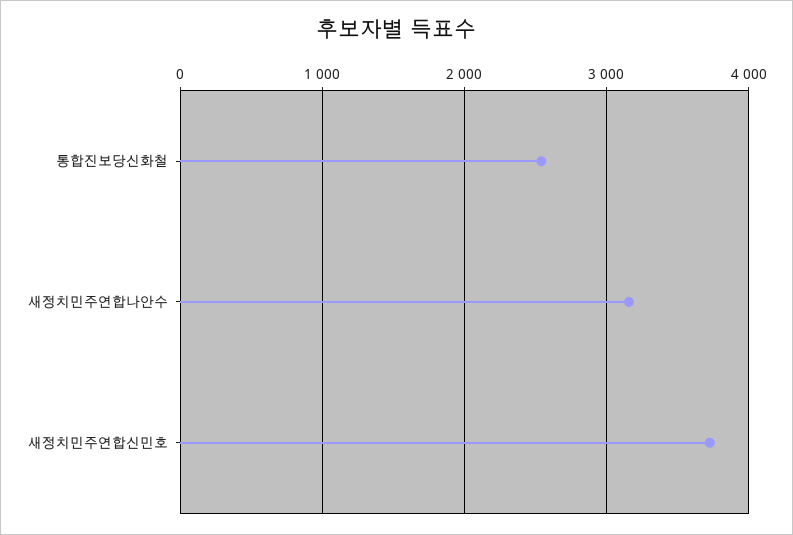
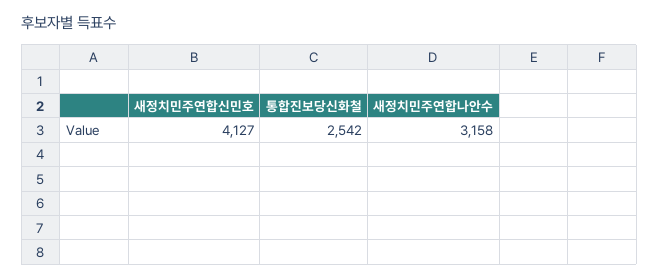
새정치민주연합신민호: 3700 -> 4127

